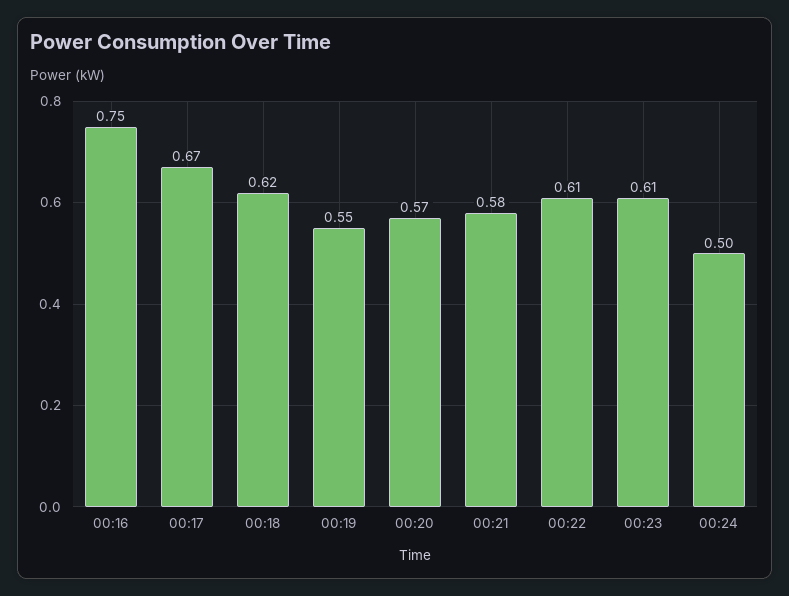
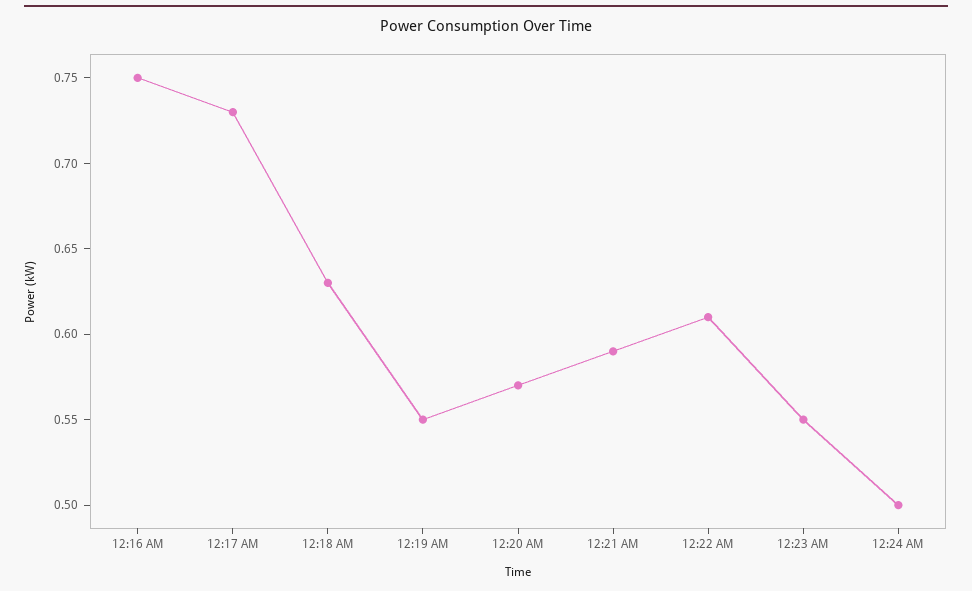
00:17: 0.67 -> 0.73
00:18: 0.62 -> 0.63
00:21: 0.58 -> 0.59
00:23: 0.61 -> 0.55

